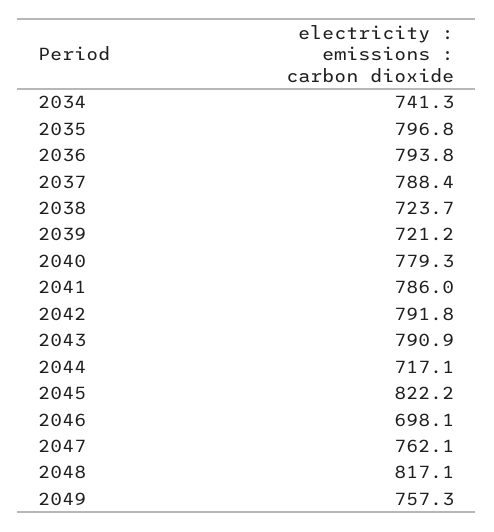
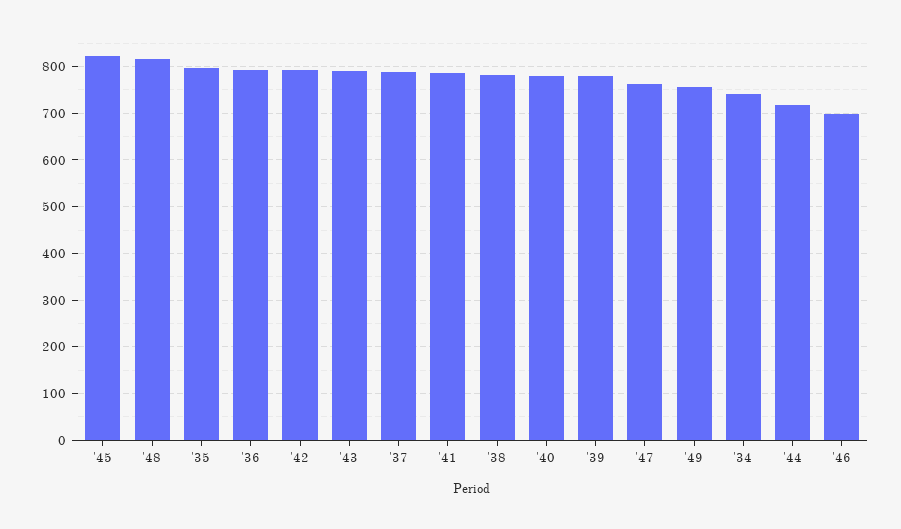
2038: 723.7 -> 780
2039: 721.2 -> 780

